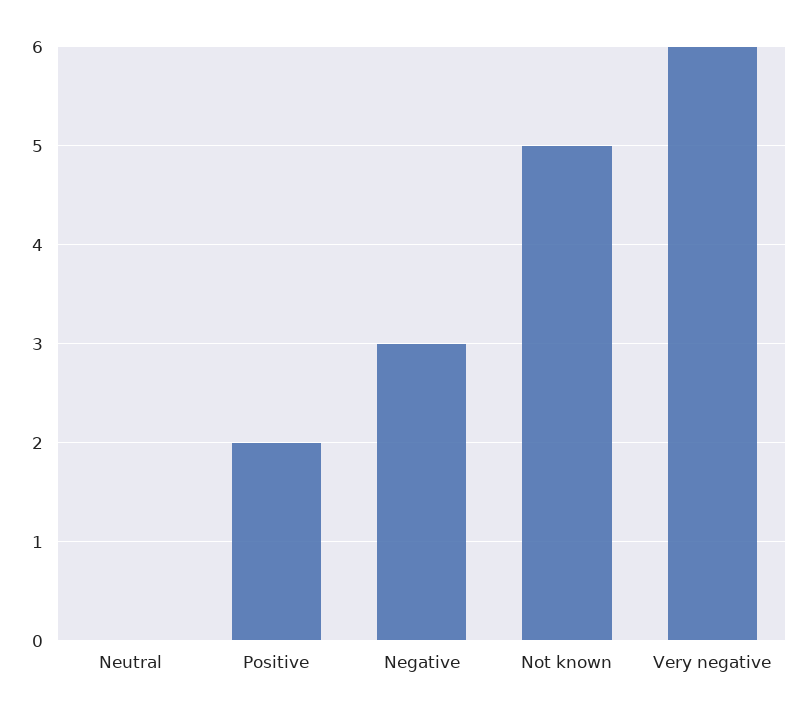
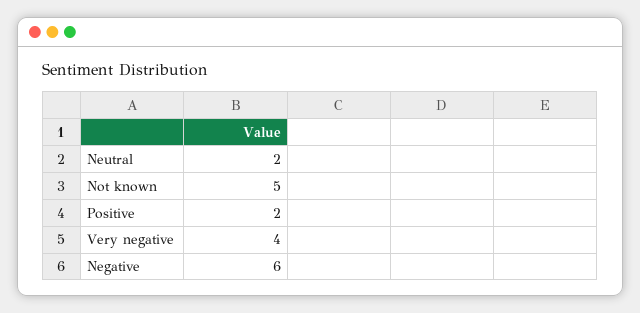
Neutral: 0 -> 2
Negative: 3 -> 6
Very negative: 6 -> 4

